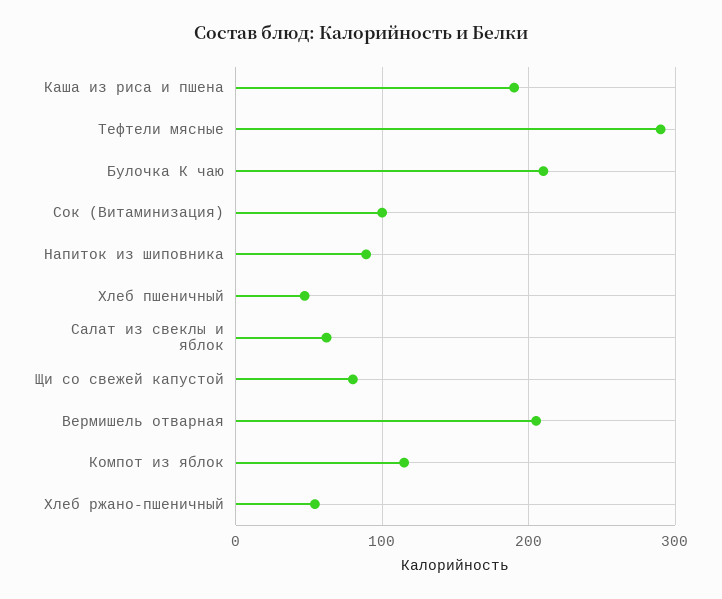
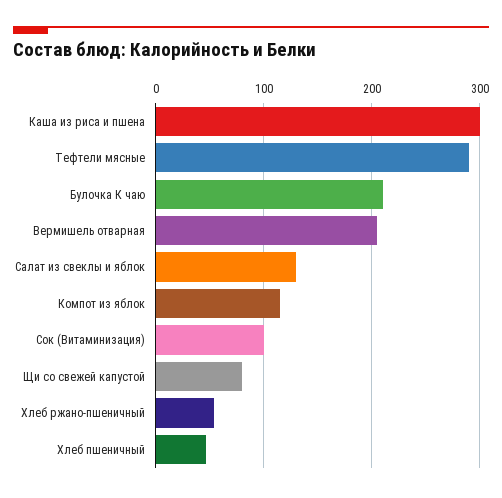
Каша из риса и пшена: 190 -> 300
Напиток из шиповника: 90 -> none
Салат из свеклы и яблок: 60 -> 130

